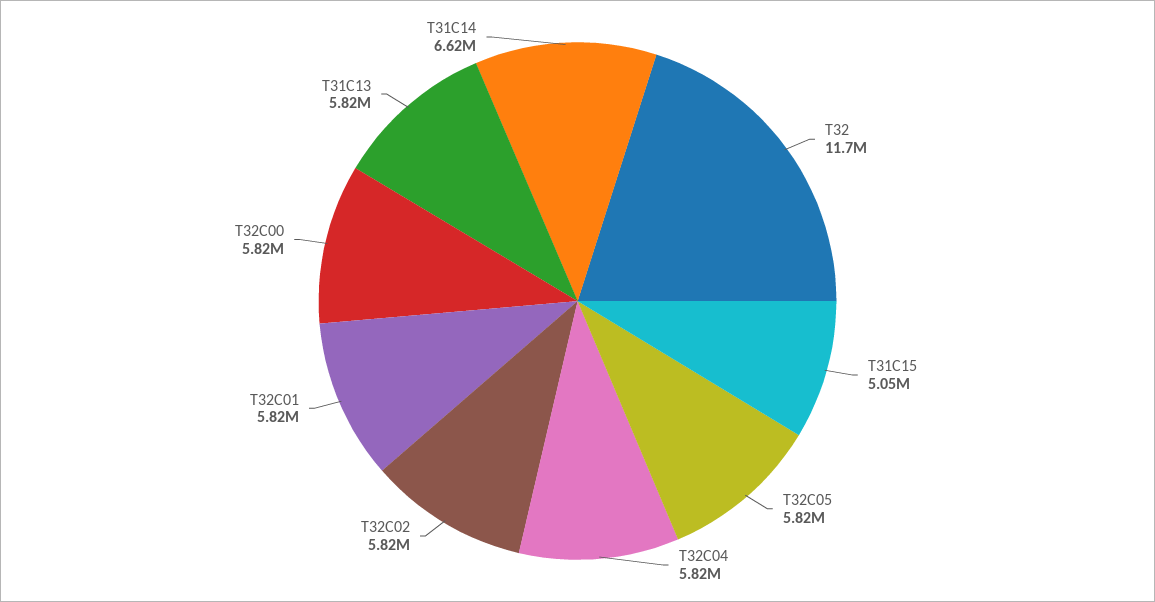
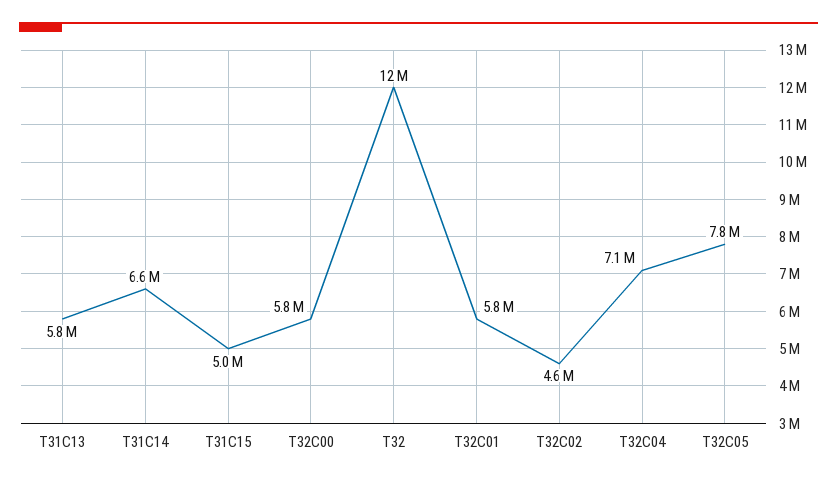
T32C05: 5820000 -> 7800000
T32C04: 5820000 -> 7100000
T32C02: 5820000 -> 4600000

